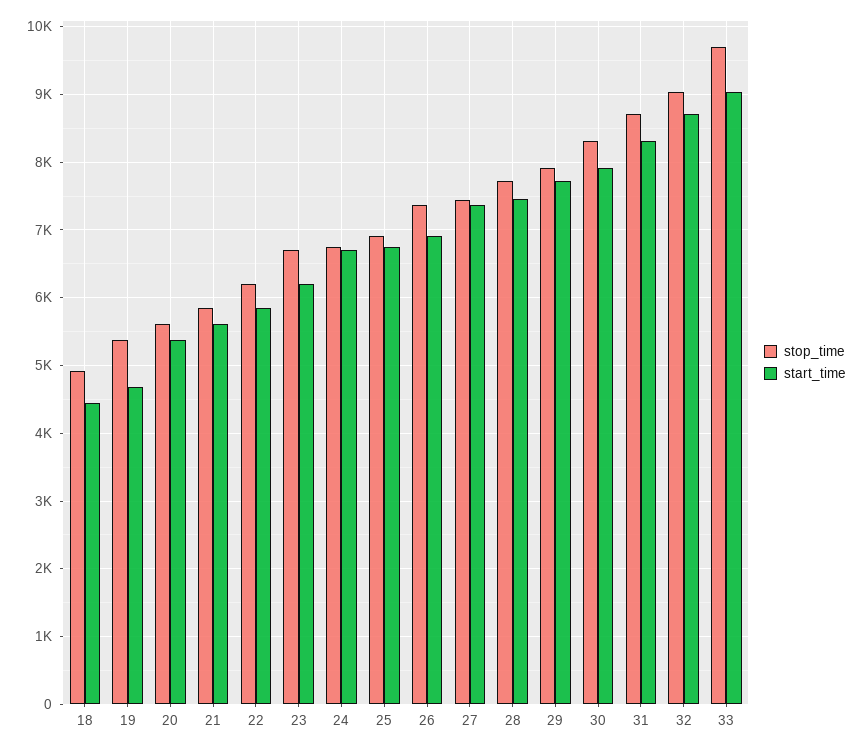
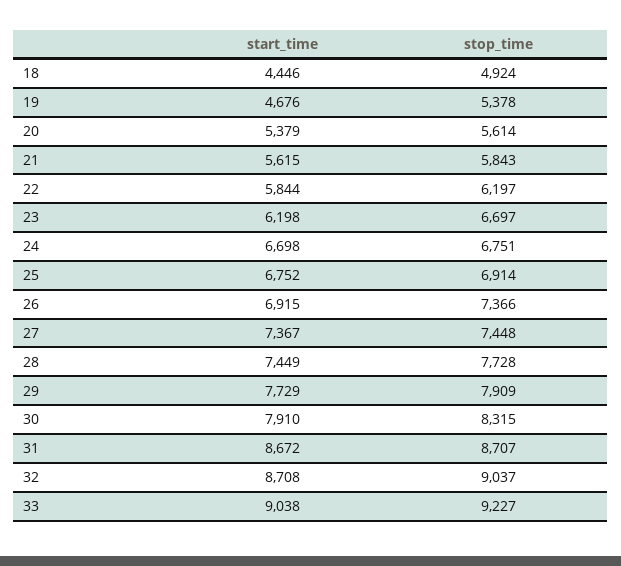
start_time, 31: 8300 -> 8672
stop_time, 33: 9700 -> 9227

